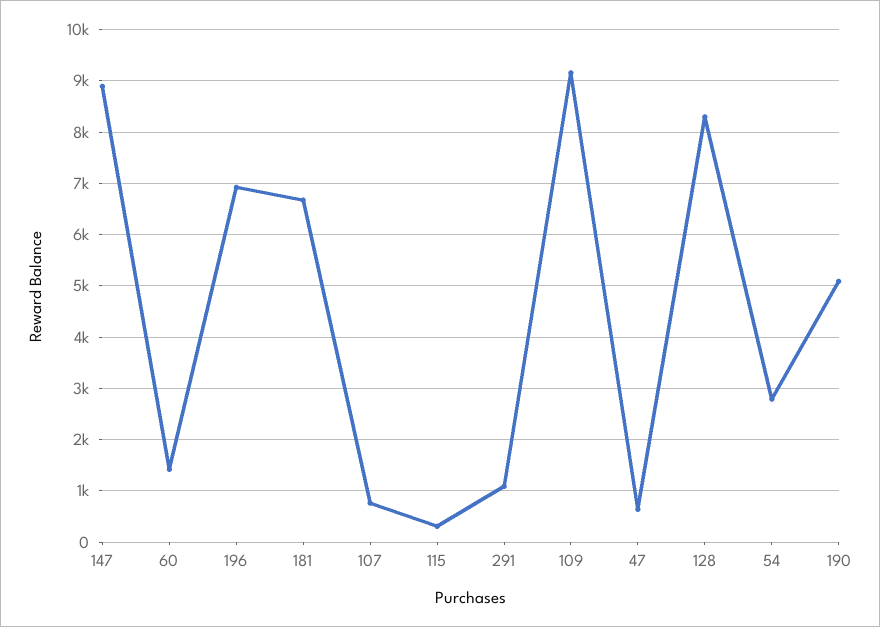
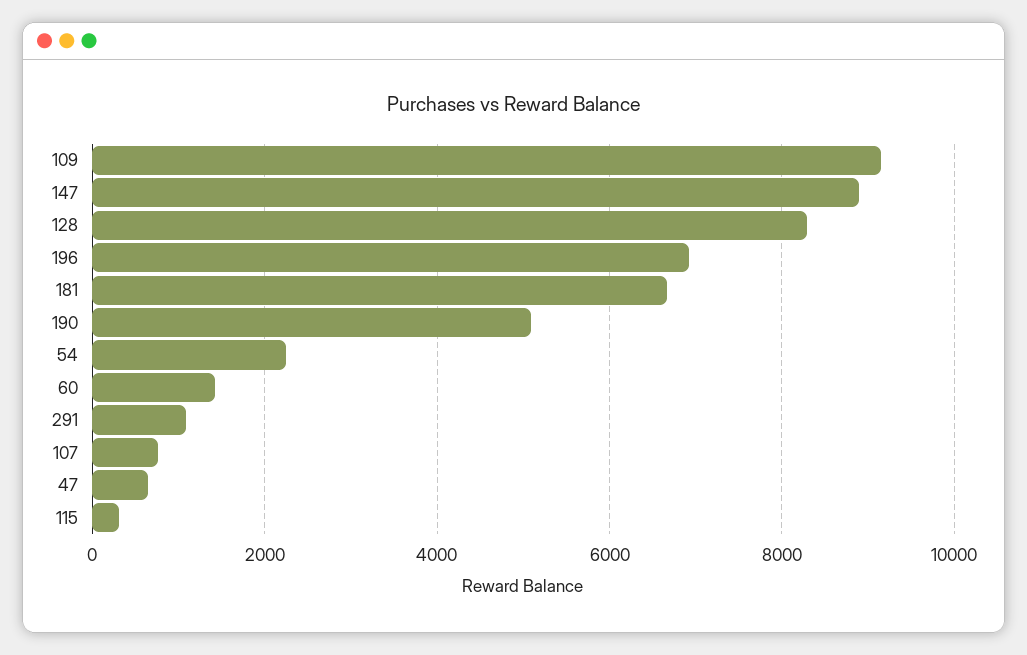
54: 2800 -> 2200

